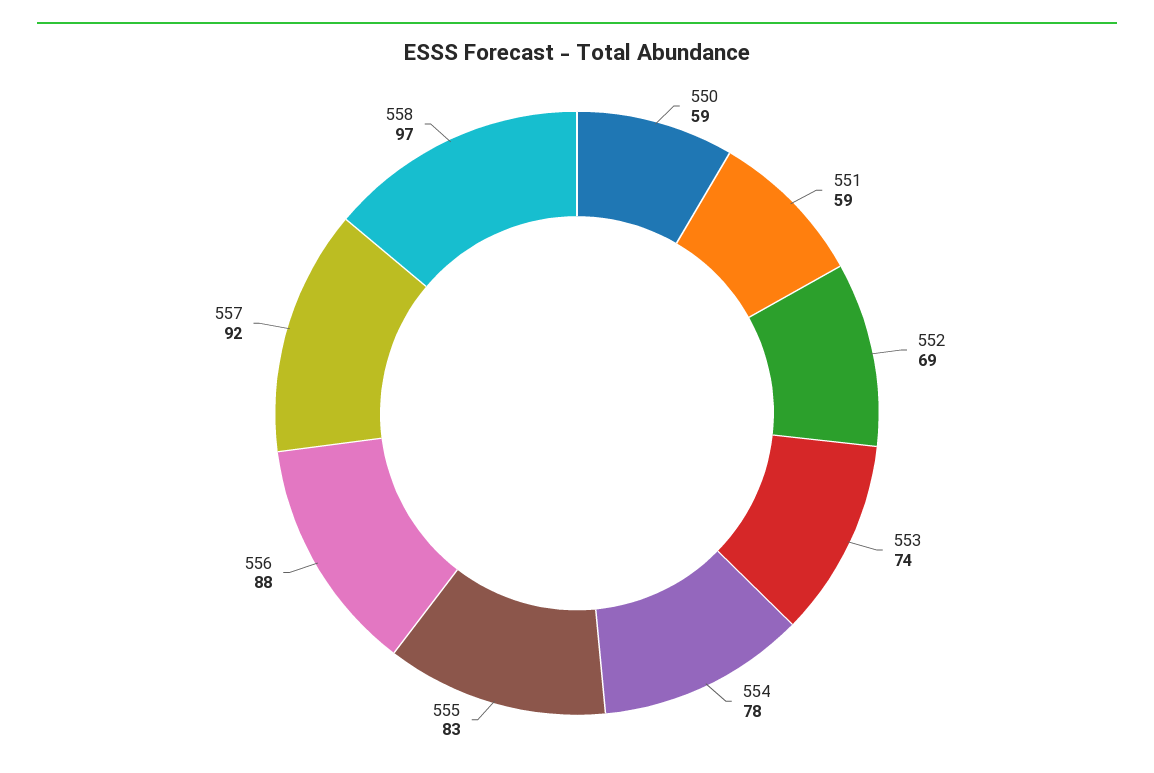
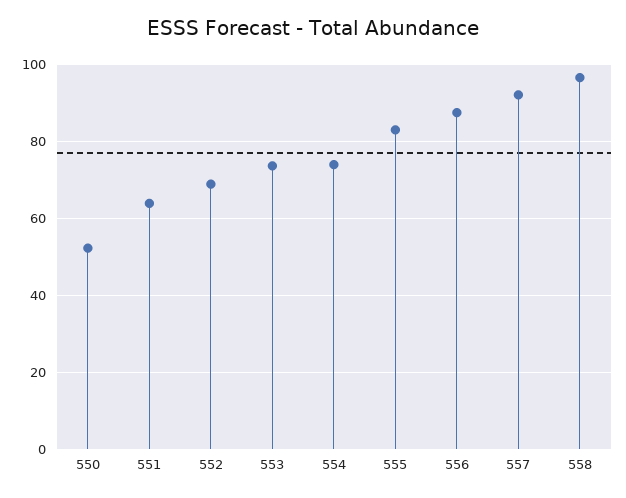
550: 59 -> 52
551: 59 -> 64
554: 78 -> 74

